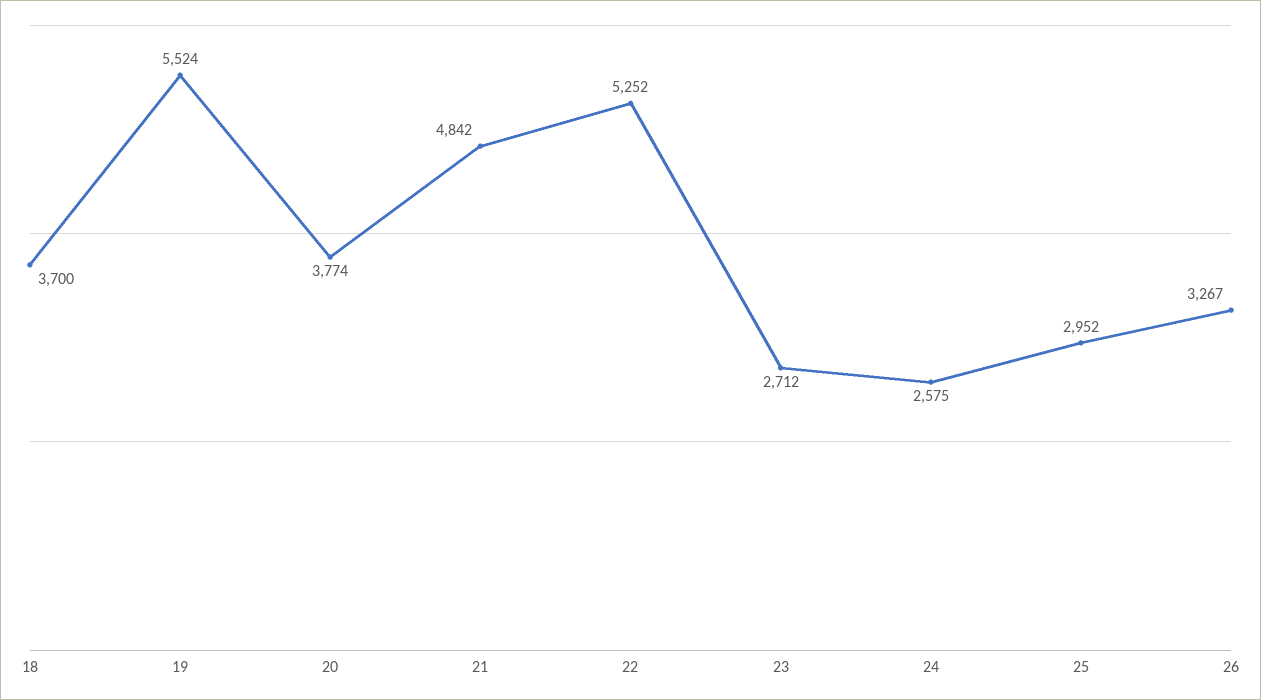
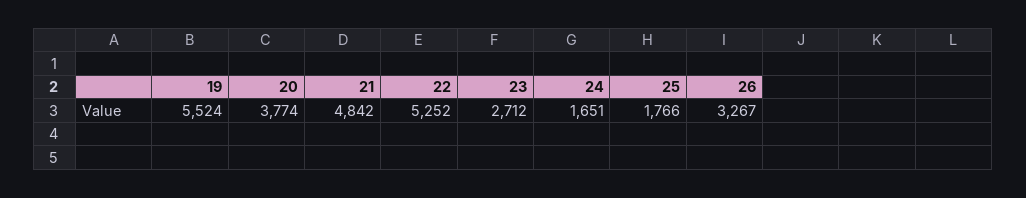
18: 3700 -> none
24: 2575 -> 1651
25: 2952 -> 1766

